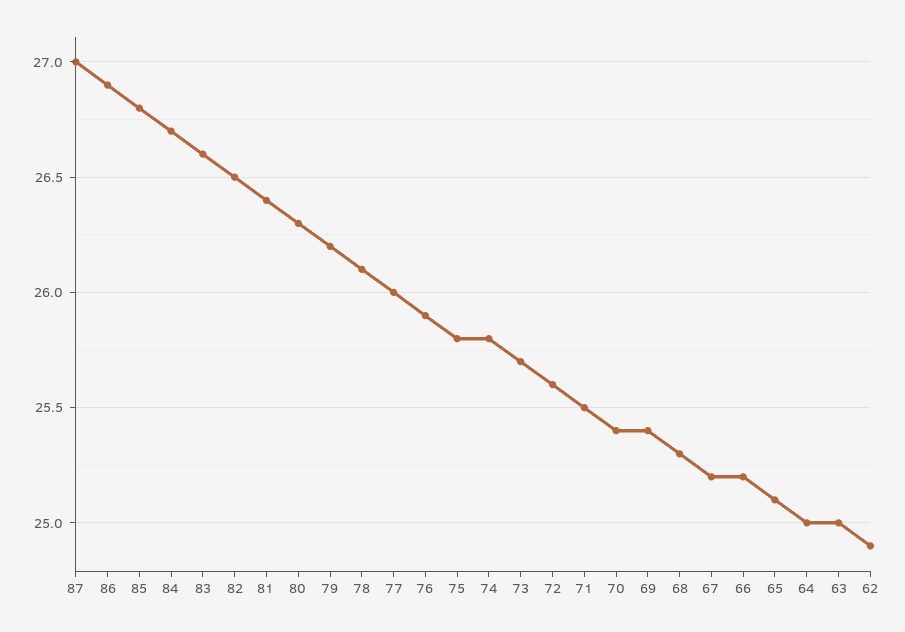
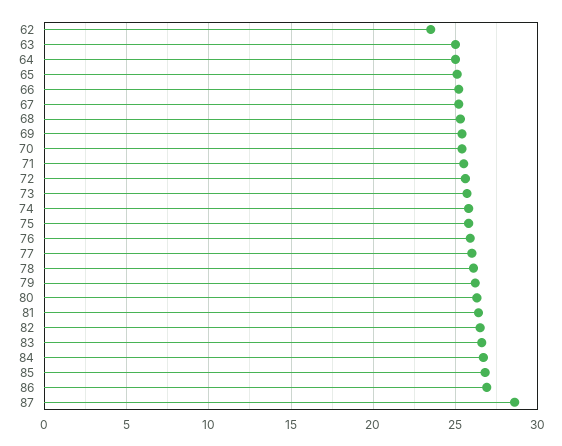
87: 27 -> 28.5
62: 24.9 -> 23.5

